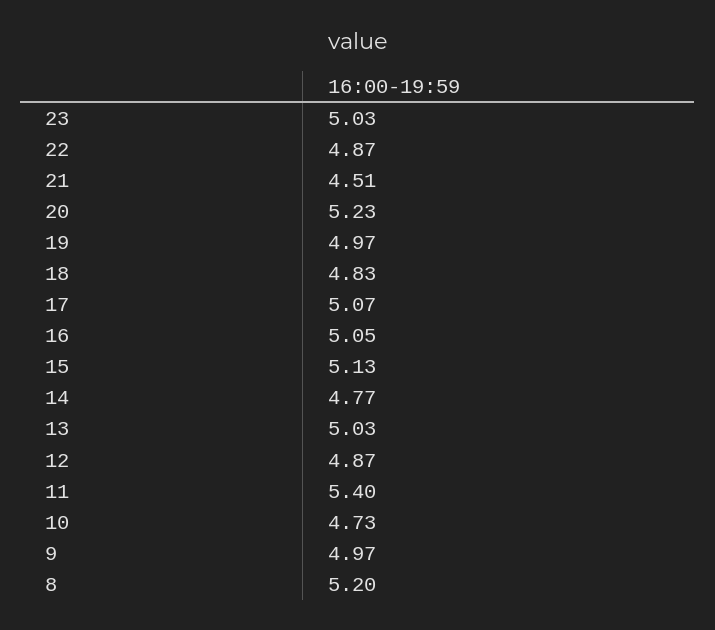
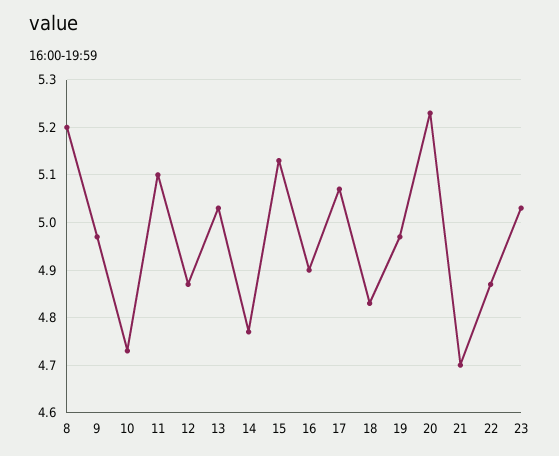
21: 4.51 -> 4.7
16: 5.05 -> 4.9
11: 5.4 -> 5.1

